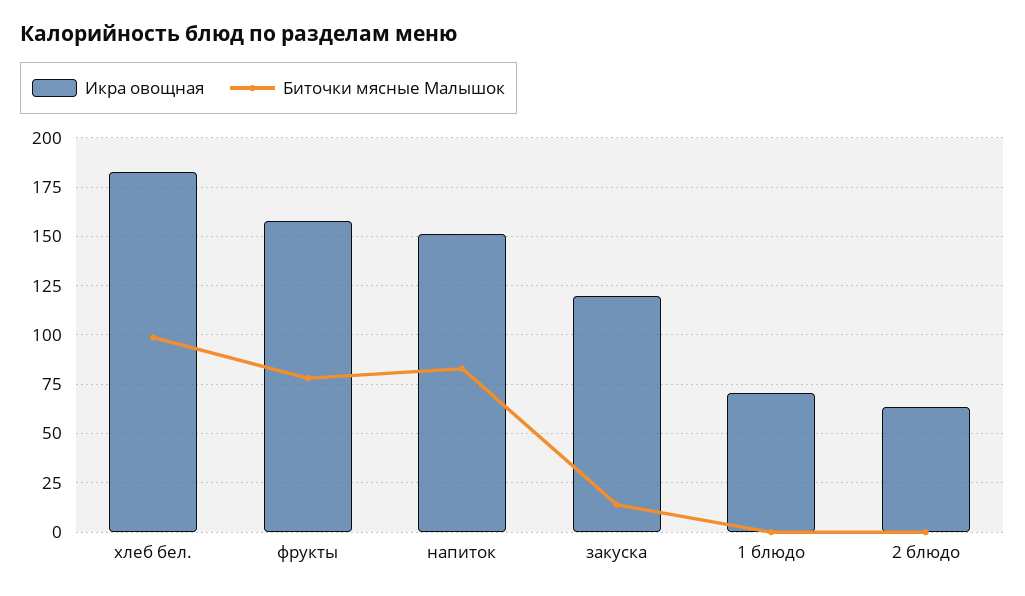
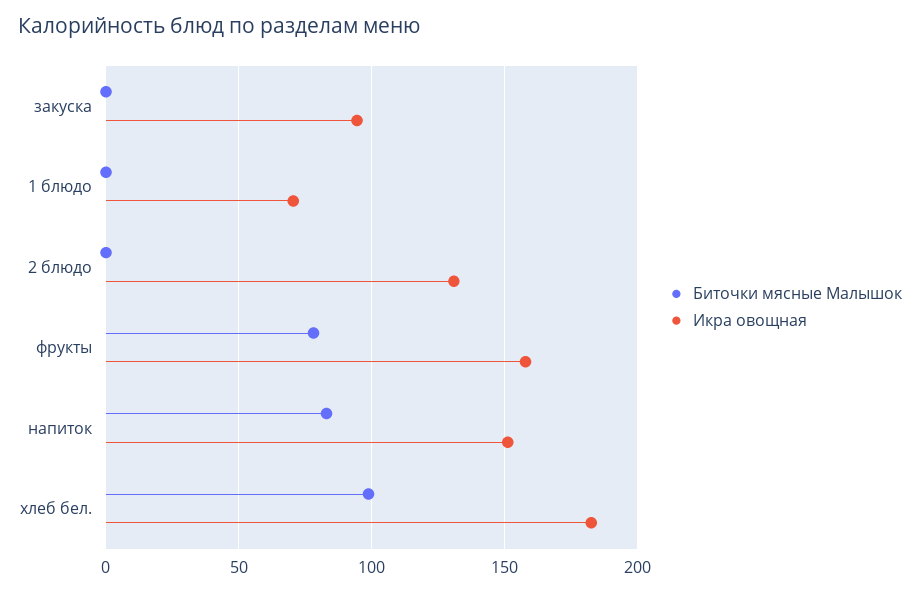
Икра овощная, закуска: 120 -> 95
Биточки мясные Малышок, закуска: 15 -> 0
Икра овощная, 2 блюдо: 65 -> 130

